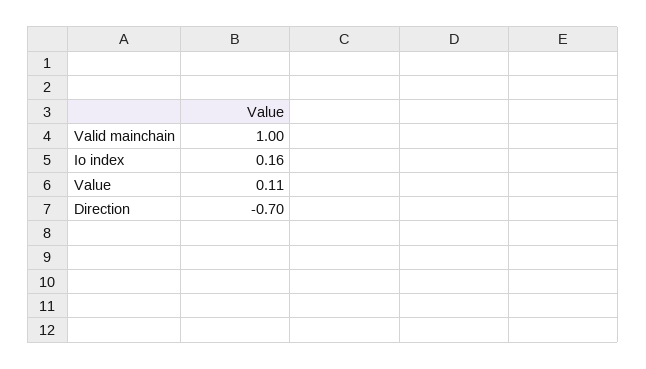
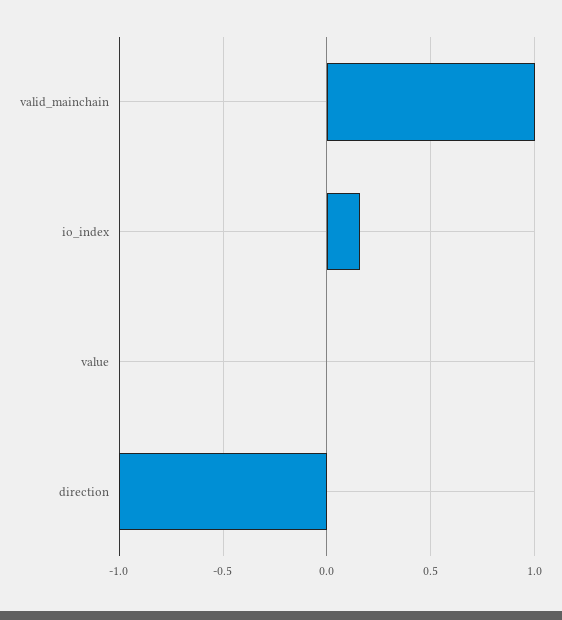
Value: 0.11 -> 0
Direction: -0.7 -> -1

